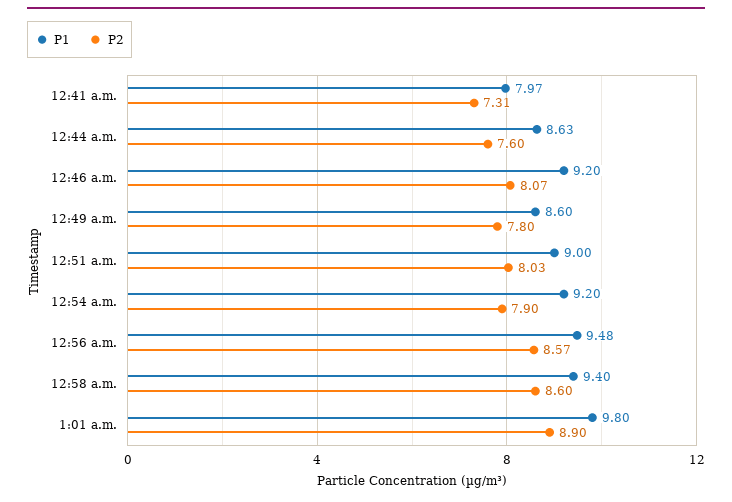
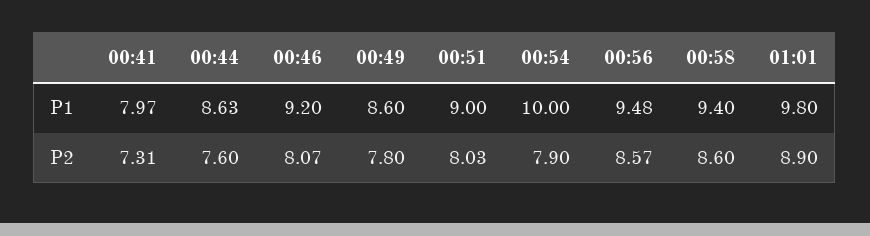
P1, 12:54 a.m.: 9.2 -> 10

